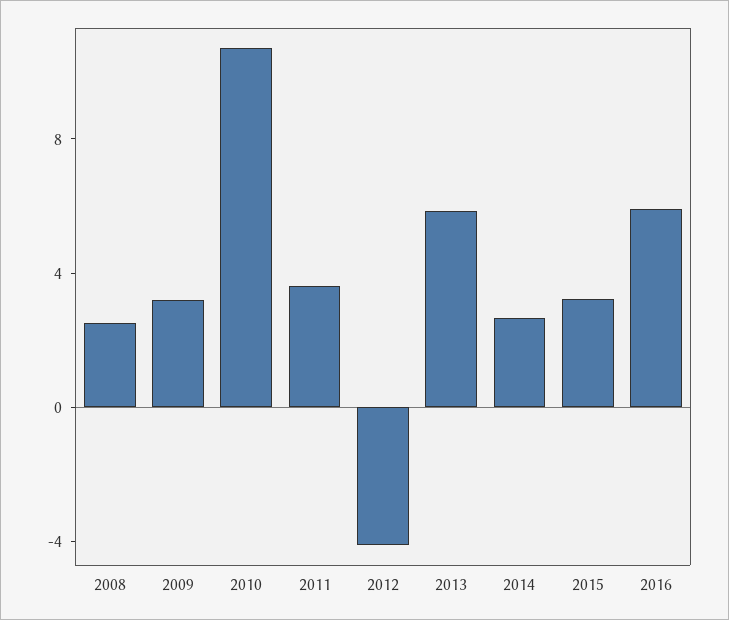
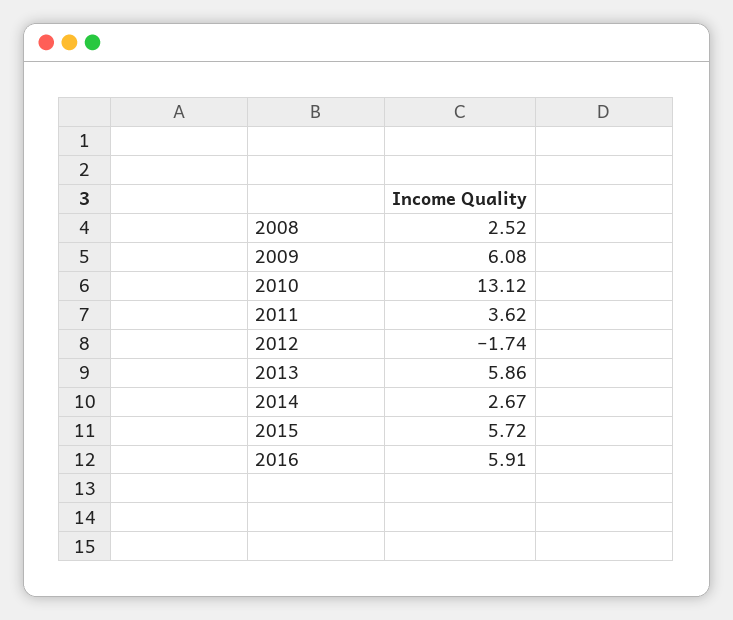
2009: 3 -> 6.08
2010: 11 -> 13.12
2012: -4 -> -1.74
2015: 3 -> 5.72

